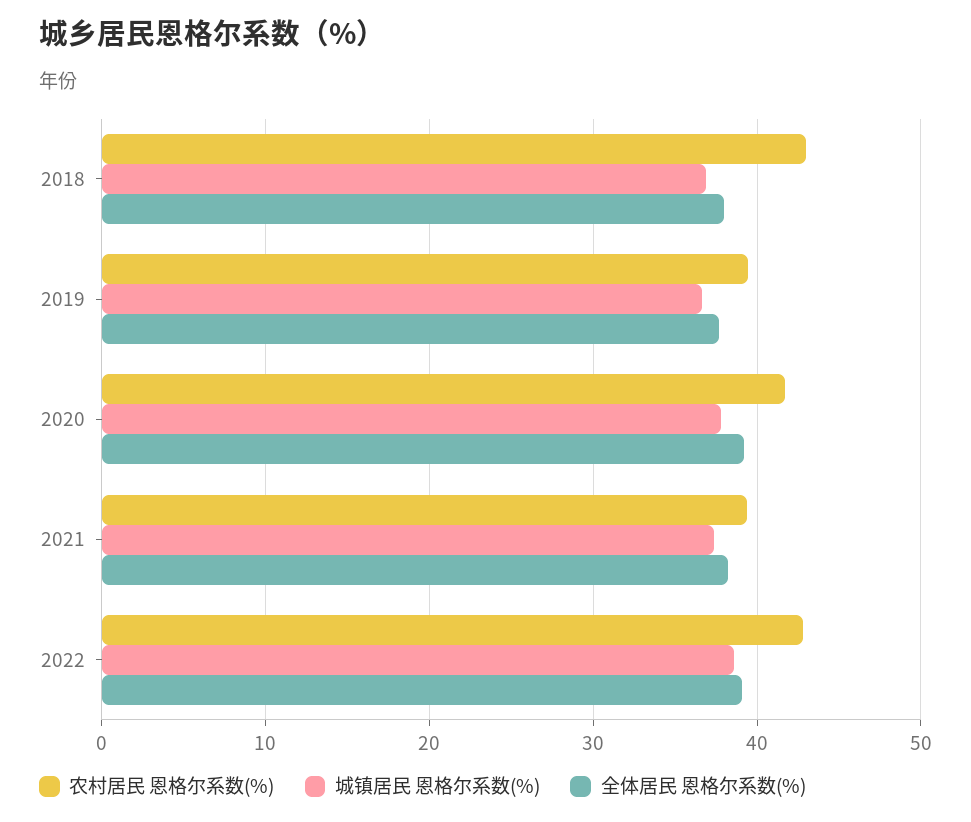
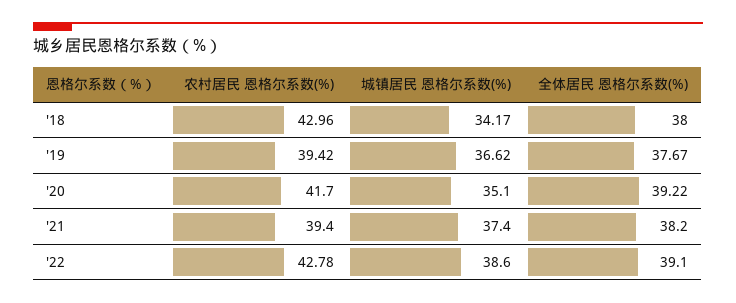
城镇居民 恩格尔系数(%), 2018: 37 -> 34.17
城镇居民 恩格尔系数(%), 2020: 38 -> 35.1

